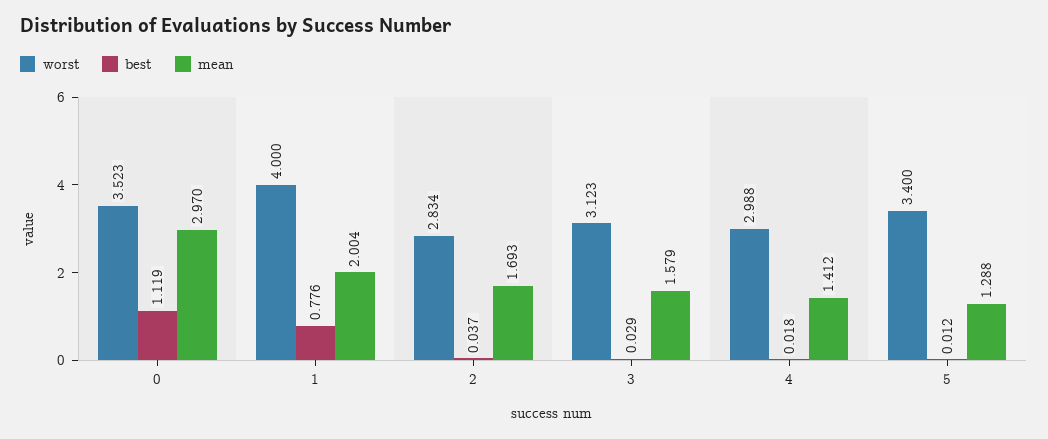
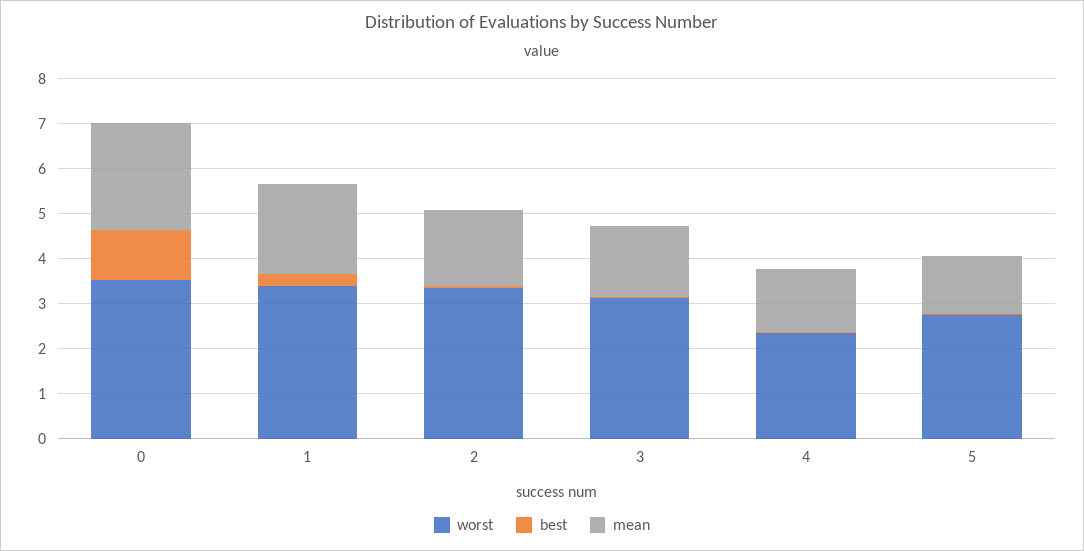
mean, 0: 2.97 -> 2.4
worst, 1: 4 -> 3.4
best, 1: 0.776 -> 0.2
worst, 2: 2.834 -> 3.4
worst, 4: 2.988 -> 2.4
worst, 5: 3.4 -> 2.8

